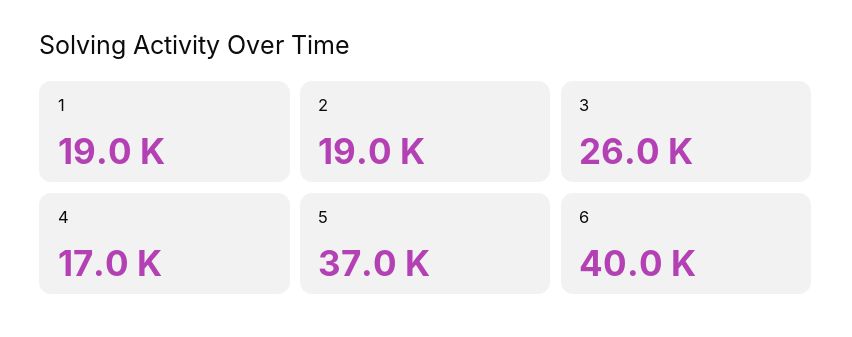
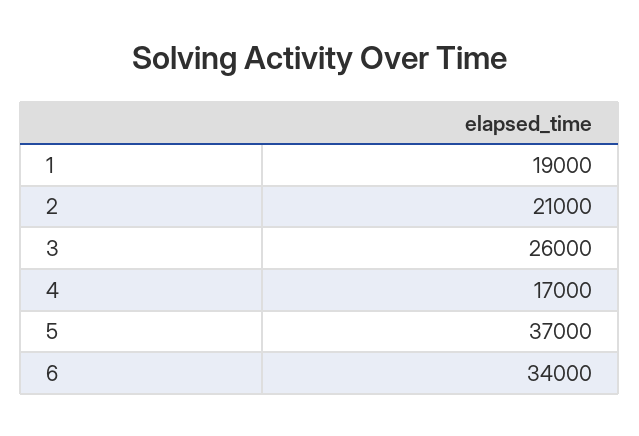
2: 19000 -> 21000
6: 40000 -> 34000

